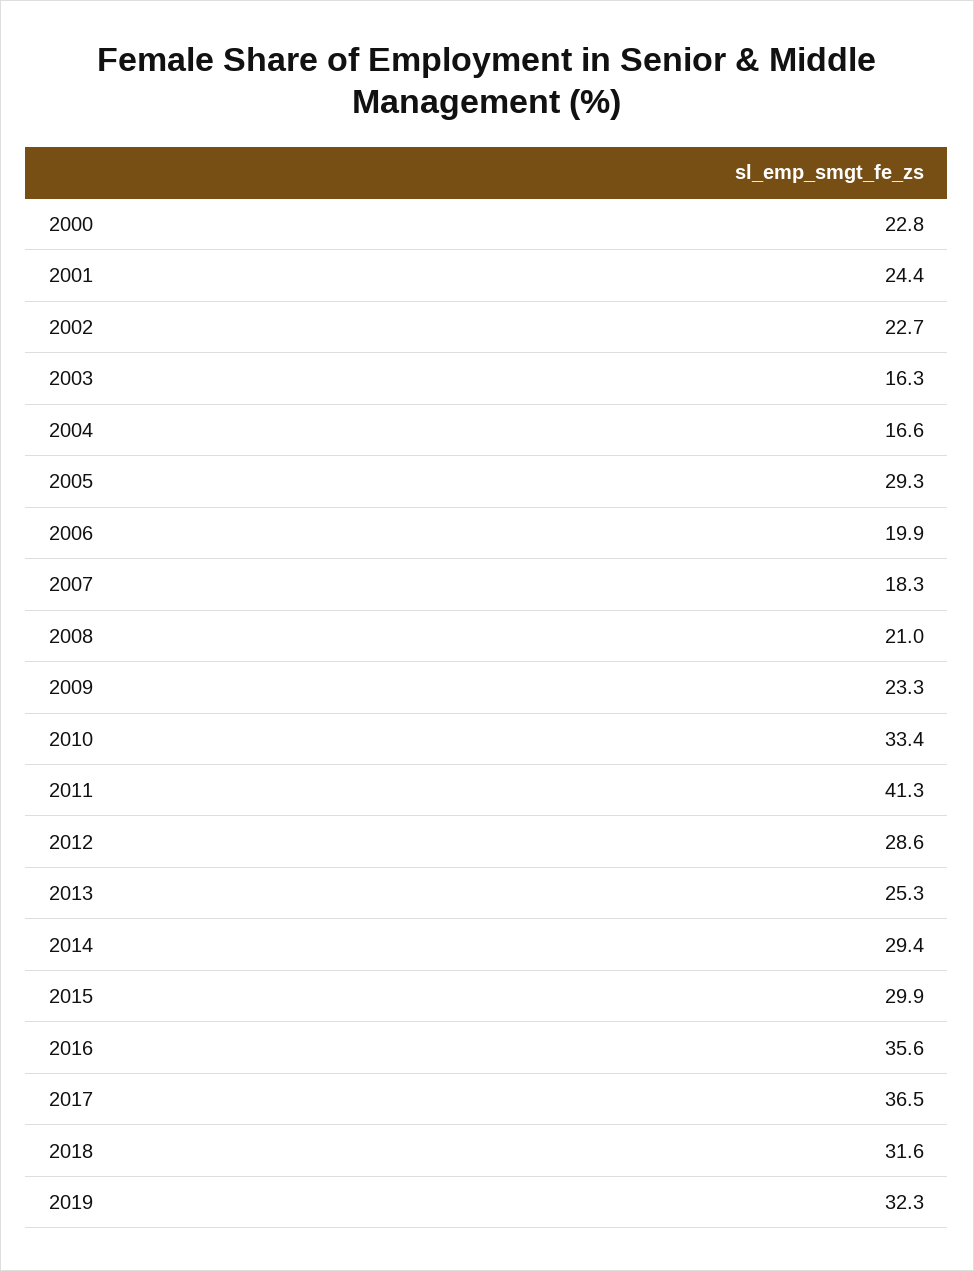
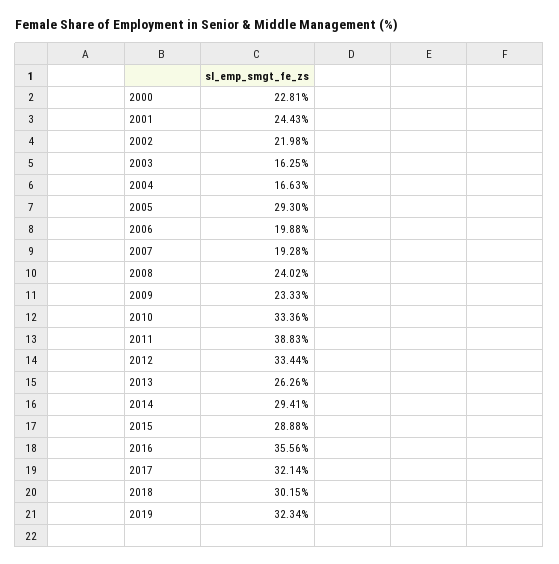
2002: 22.7 -> 21.98
2007: 18.3 -> 19.28
2008: 21 -> 24.02
2011: 41.3 -> 38.83
2012: 28.6 -> 33.44
2013: 25.3 -> 26.26
2015: 29.9 -> 28.88
2017: 36.5 -> 32.14
2018: 31.6 -> 30.15

